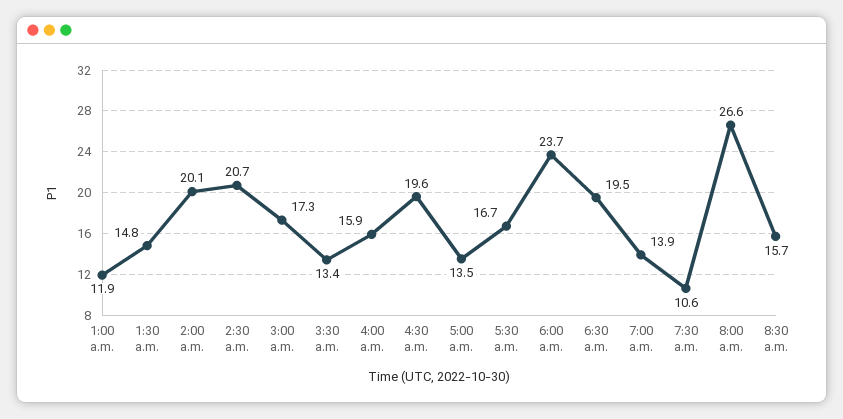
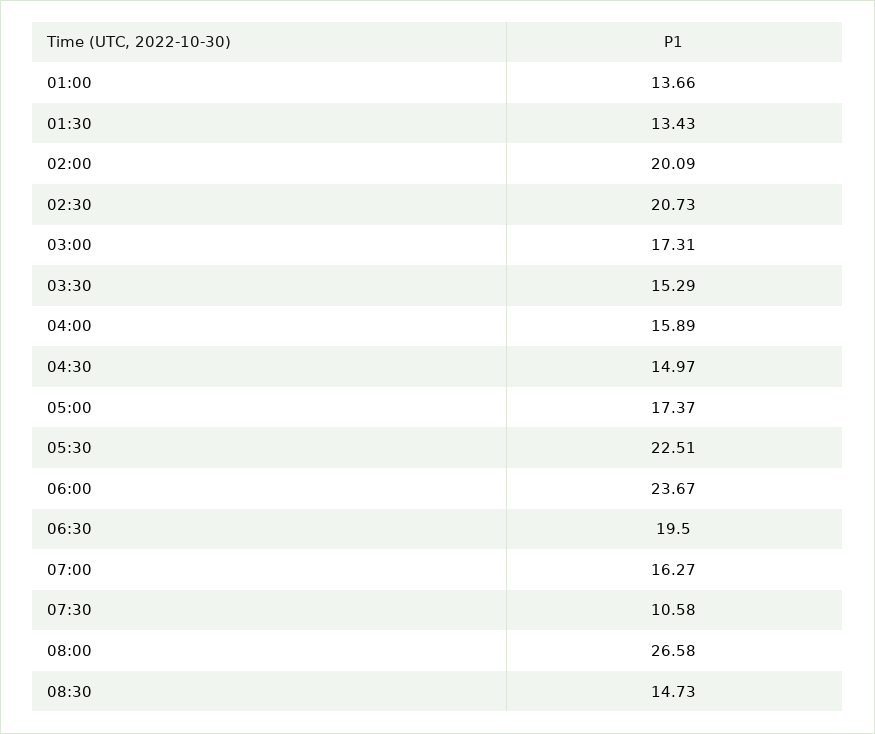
1:00 a.m.: 11.9 -> 13.66
1:30 a.m.: 14.8 -> 13.43
3:30 a.m.: 13.4 -> 15.29
4:30 a.m.: 19.6 -> 14.97
5:00 a.m.: 13.5 -> 17.37
5:30 a.m.: 16.7 -> 22.51
7:00 a.m.: 13.9 -> 16.27
8:30 a.m.: 15.7 -> 14.73

